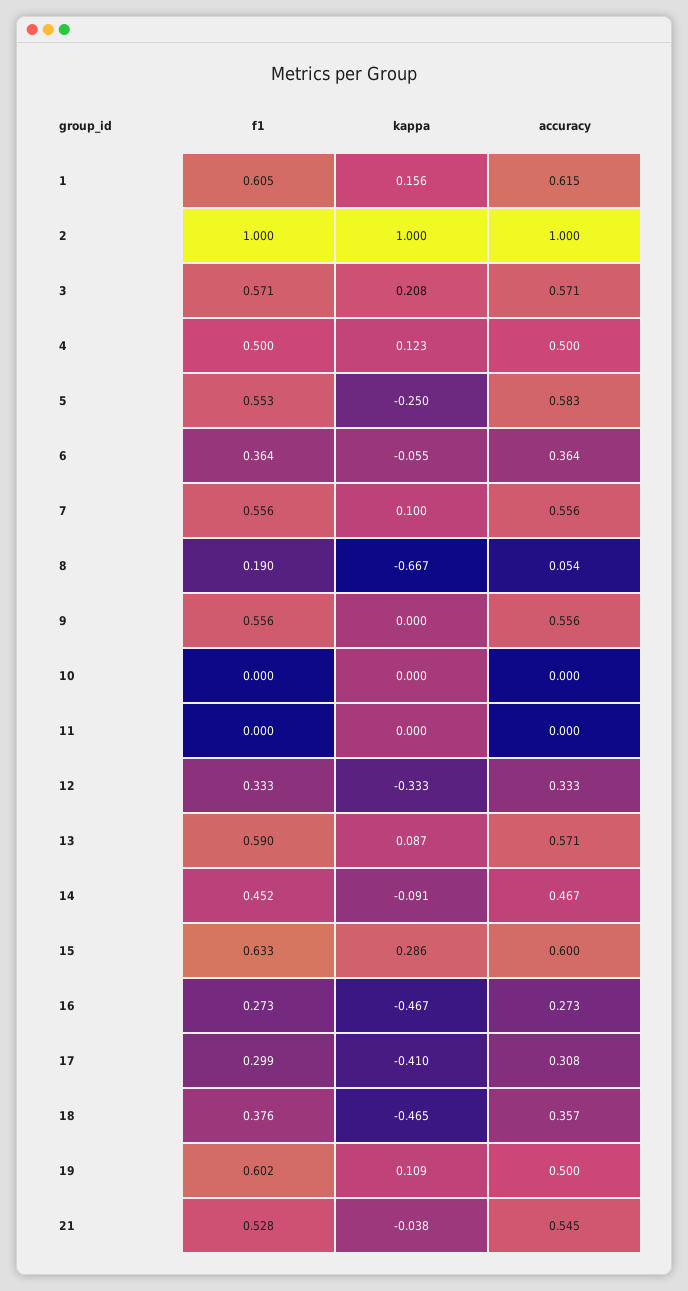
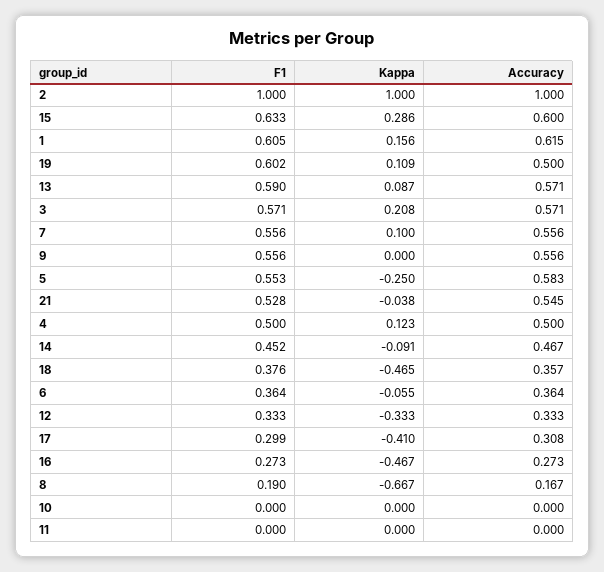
accuracy, 8: 0.054 -> 0.167

